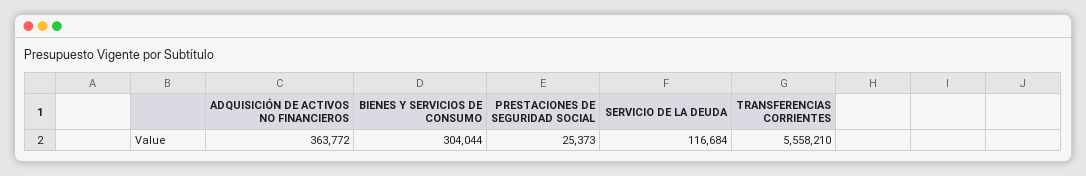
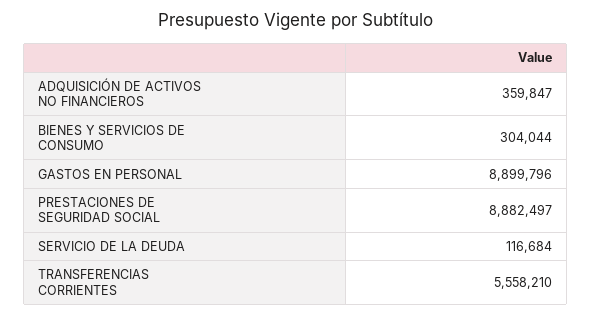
ADQUISICIÓN DE ACTIVOS NO FINANCIEROS: 363772 -> 359847
PRESTACIONES DE SEGURIDAD SOCIAL: 25373 -> 8882497
GASTOS EN PERSONAL: none -> 8899796

